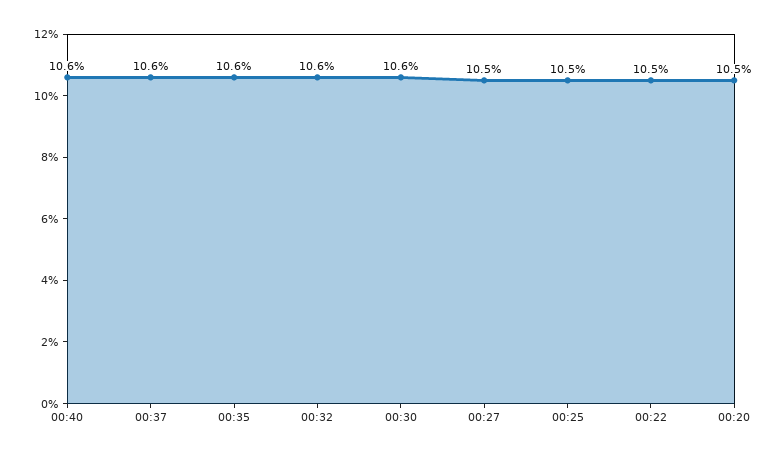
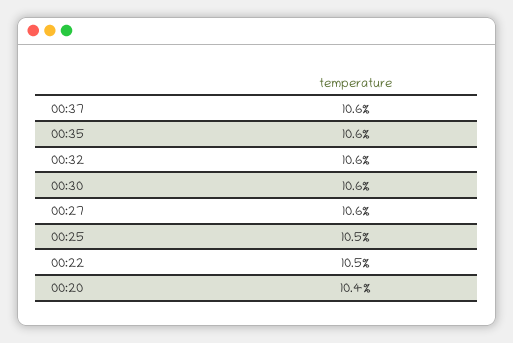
00:40: 10.6 -> none
00:27: 10.5 -> 10.6
00:20: 10.5 -> 10.4

